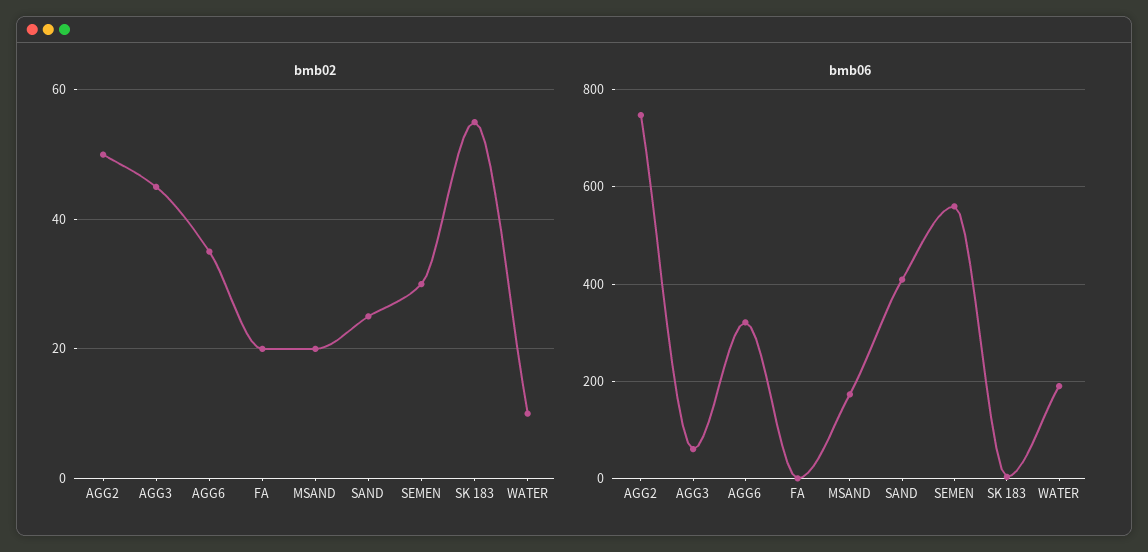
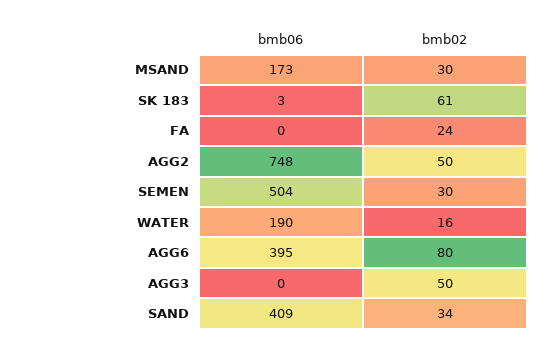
bmb02, AGG3: 45 -> 50
bmb02, AGG6: 35 -> 80
bmb02, FA: 20 -> 24
bmb02, MSAND: 20 -> 30
bmb02, SAND: 25 -> 34
bmb02, SK 183: 55 -> 61
bmb02, WATER: 10 -> 16
bmb06, AGG3: 60 -> 0
bmb06, AGG6: 320 -> 395
bmb06, SEMEN: 560 -> 504

